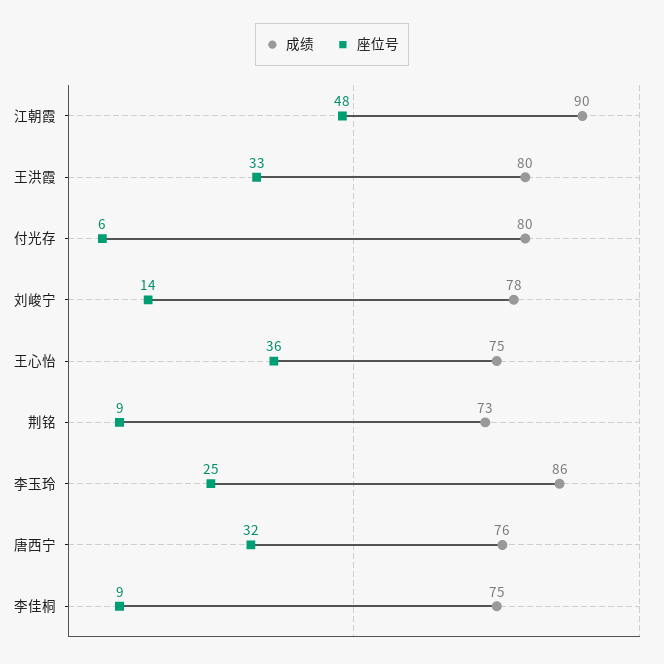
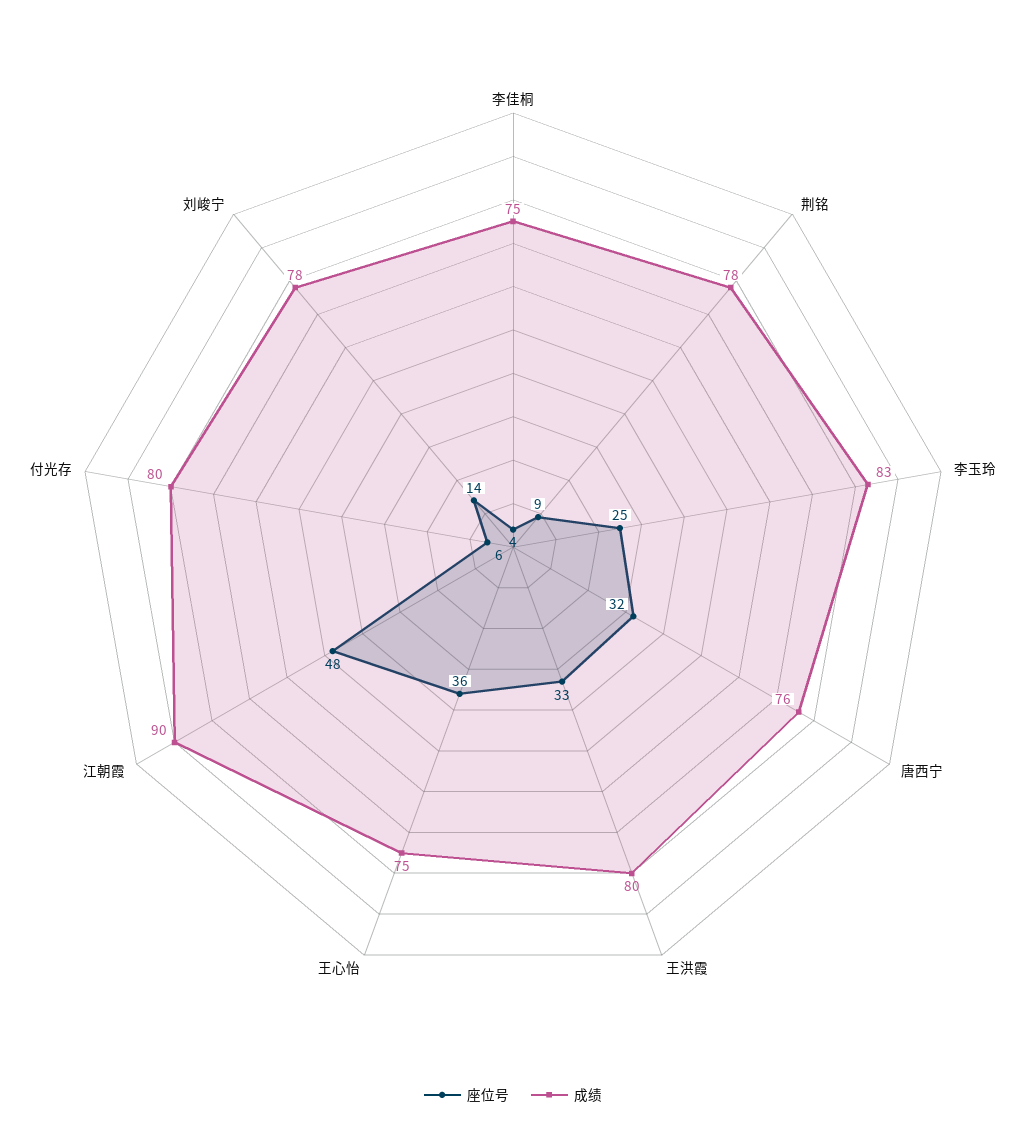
成绩, 荆铭: 73 -> 78
成绩, 李玉玲: 86 -> 83
座位号, 李佳桐: 9 -> 4

